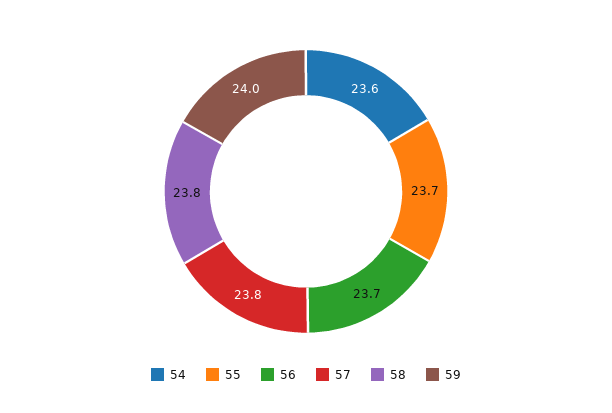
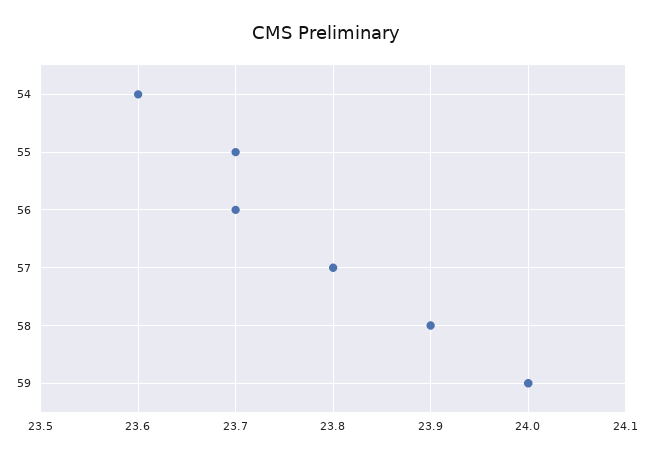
58: 23.8 -> 23.9

